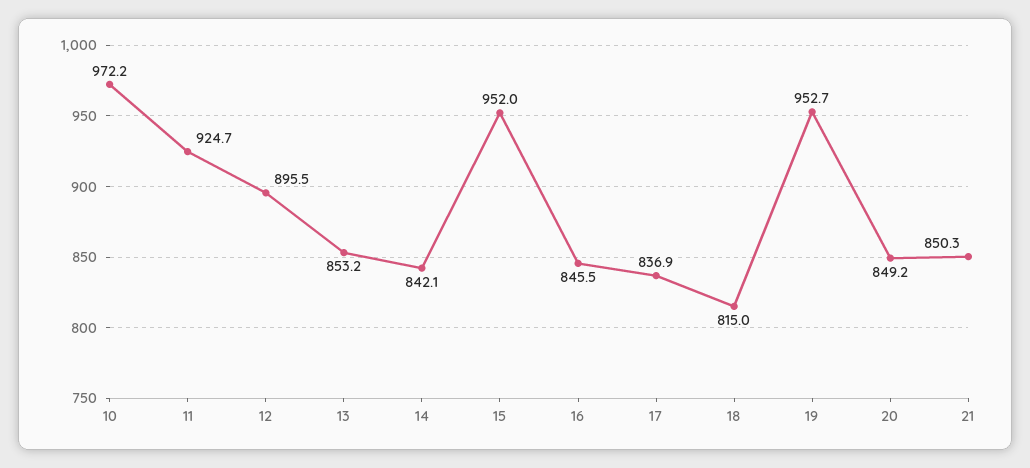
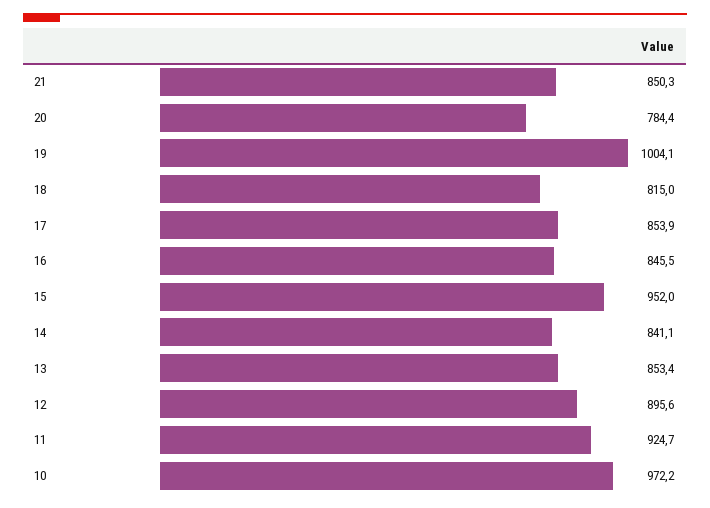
12: 895.5 -> 895.6
13: 853.2 -> 853.4
14: 842.1 -> 841.1
17: 836.9 -> 853.9
19: 952.7 -> 1004.1
20: 849.2 -> 784.4

